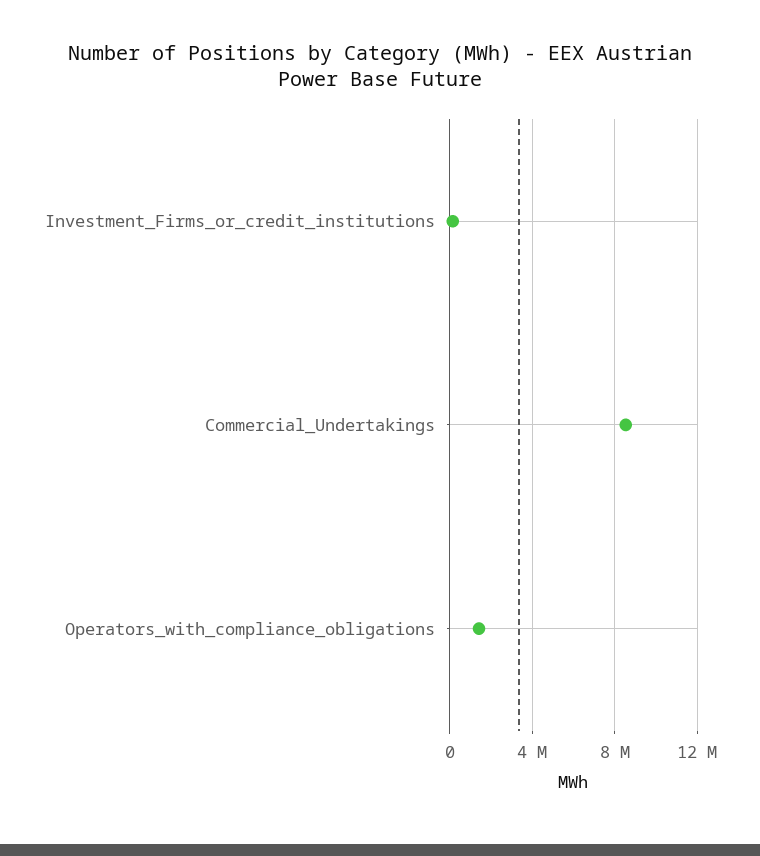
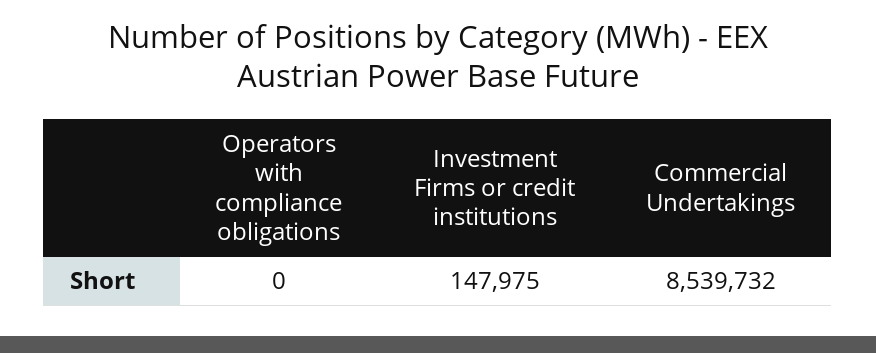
Operators_with_compliance_obligations: 1500000 -> 0

